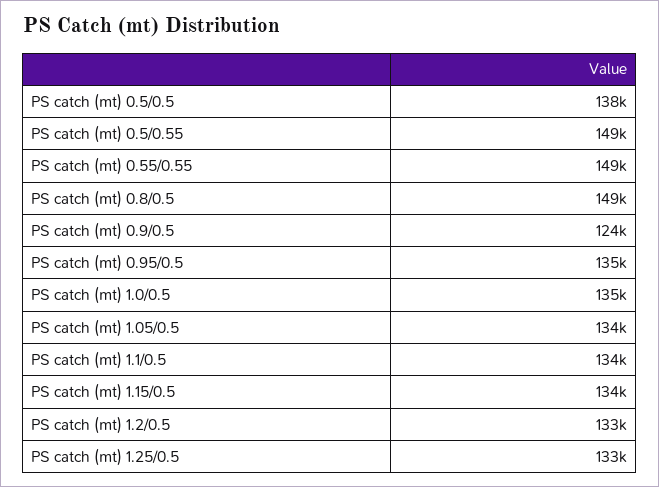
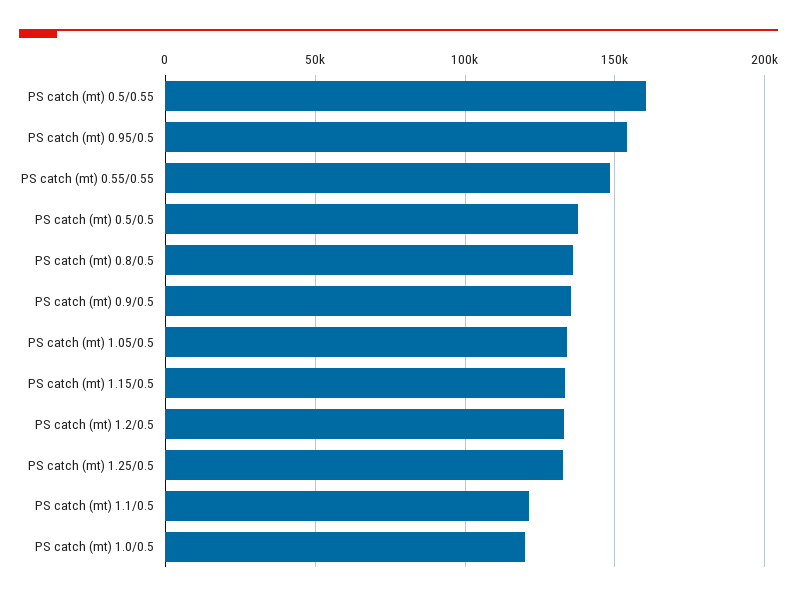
PS catch (mt) 0.5/0.55: 149000 -> 160000
PS catch (mt) 0.8/0.5: 149000 -> 135000
PS catch (mt) 0.9/0.5: 124000 -> 135000
PS catch (mt) 0.95/0.5: 135000 -> 155000
PS catch (mt) 1.0/0.5: 135000 -> 120000
PS catch (mt) 1.1/0.5: 134000 -> 120000

